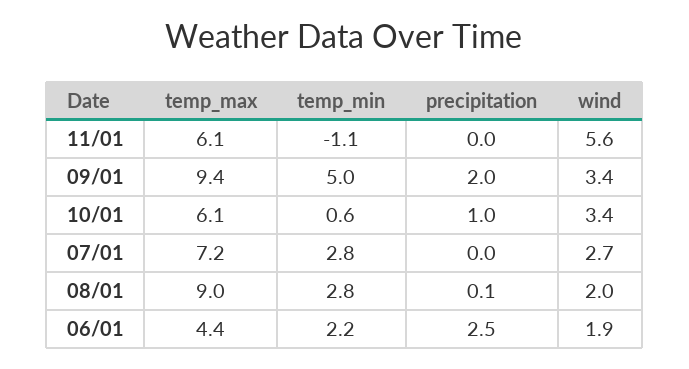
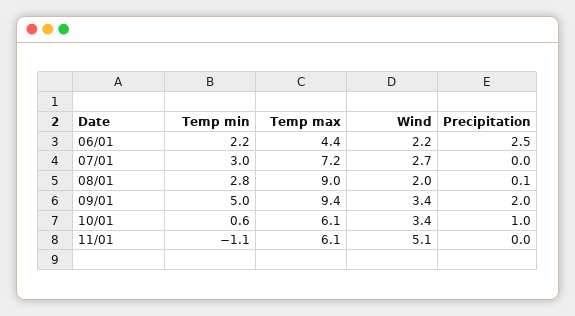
wind, 11/01: 5.6 -> 5.1
temp_min, 07/01: 2.8 -> 3
wind, 06/01: 1.9 -> 2.2

